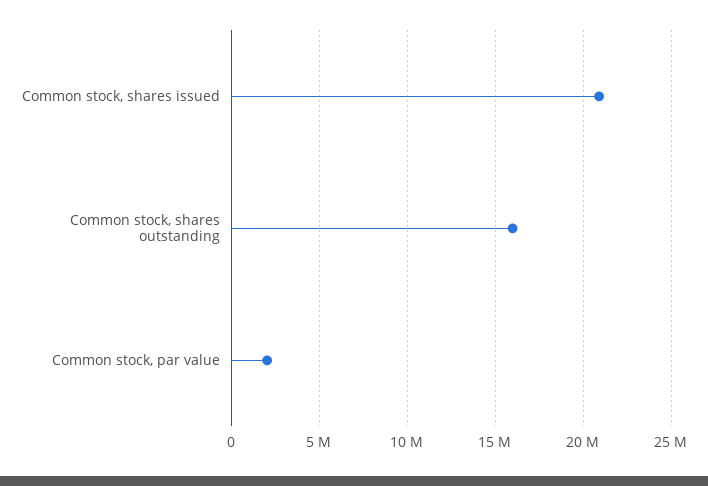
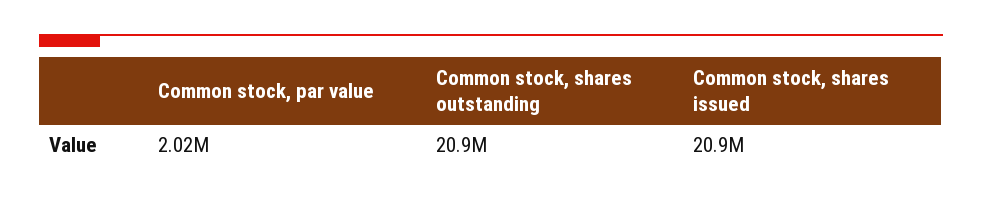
Common stock, shares outstanding: 16000000 -> 20900000

